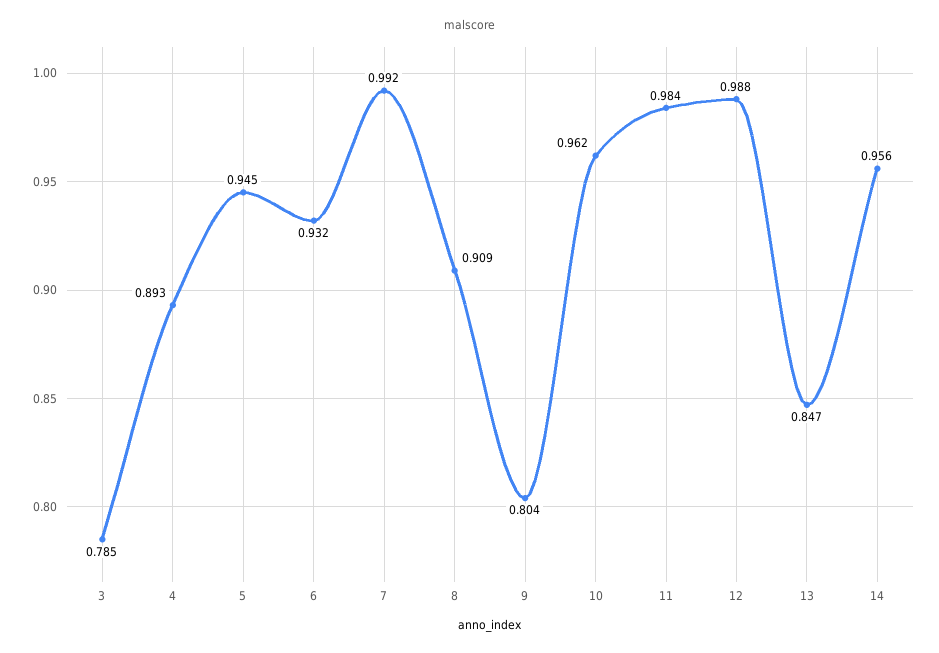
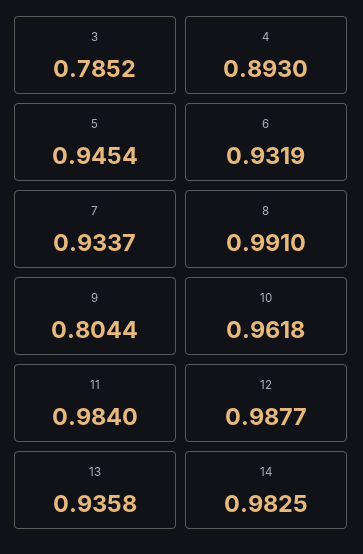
7: 0.992 -> 0.9337
8: 0.909 -> 0.991
13: 0.847 -> 0.9358
14: 0.956 -> 0.9825

